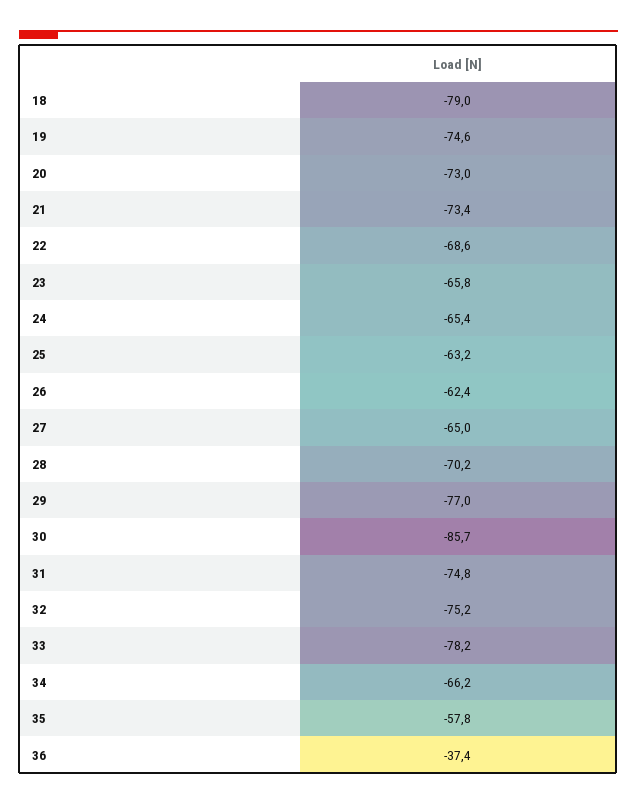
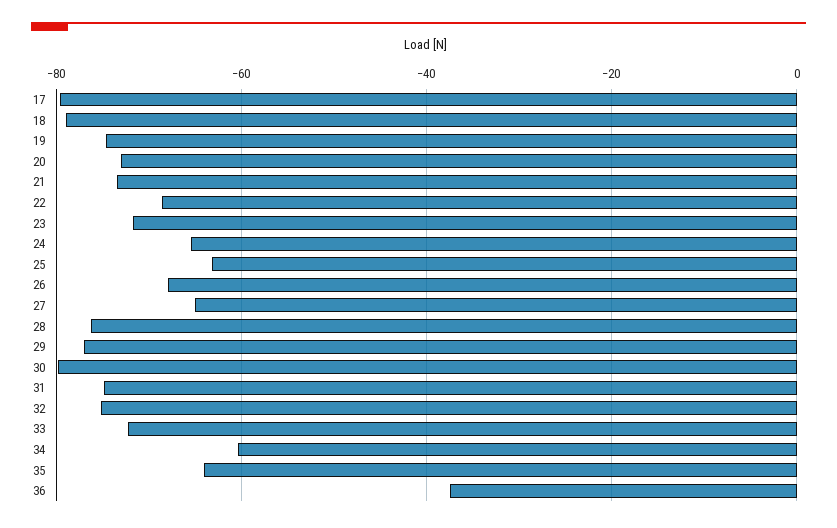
23: -65.8 -> -72
26: -62.4 -> -68
28: -70.2 -> -76
30: -85.7 -> -80
33: -78.2 -> -72
34: -66.2 -> -60
35: -57.8 -> -64
17: none -> -80

